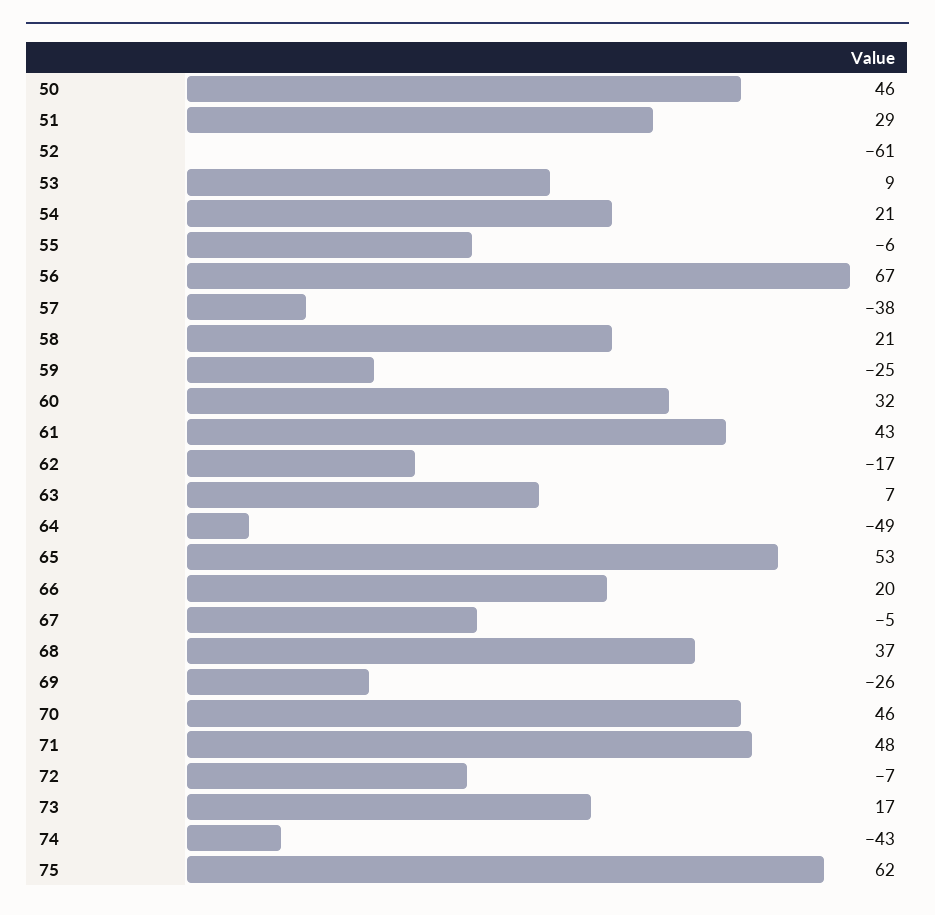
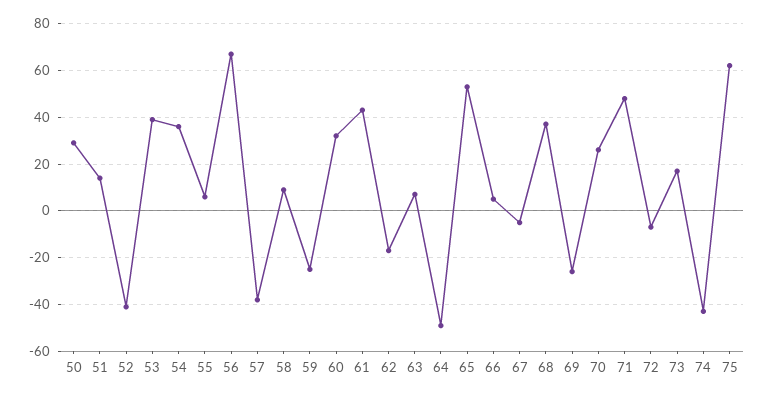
50: 46 -> 30
51: 29 -> 15
52: -61 -> -40
53: 9 -> 40
54: 21 -> 35
55: -6 -> 5
58: 21 -> 10
66: 20 -> 5
70: 46 -> 25

